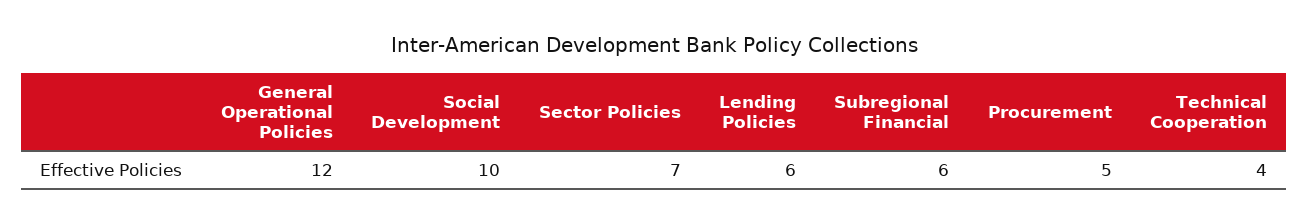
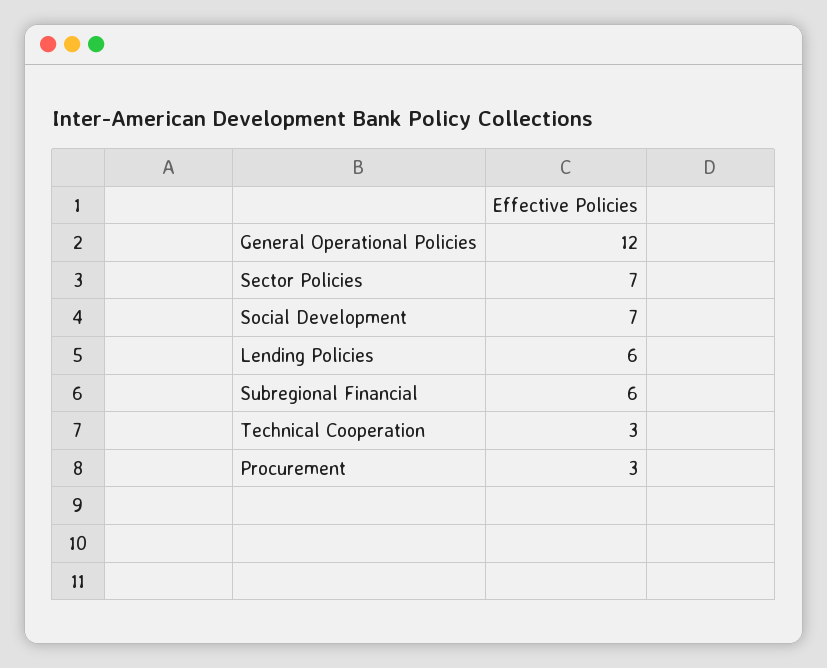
Social Development: 10 -> 7
Procurement: 5 -> 3
Technical Cooperation: 4 -> 3

